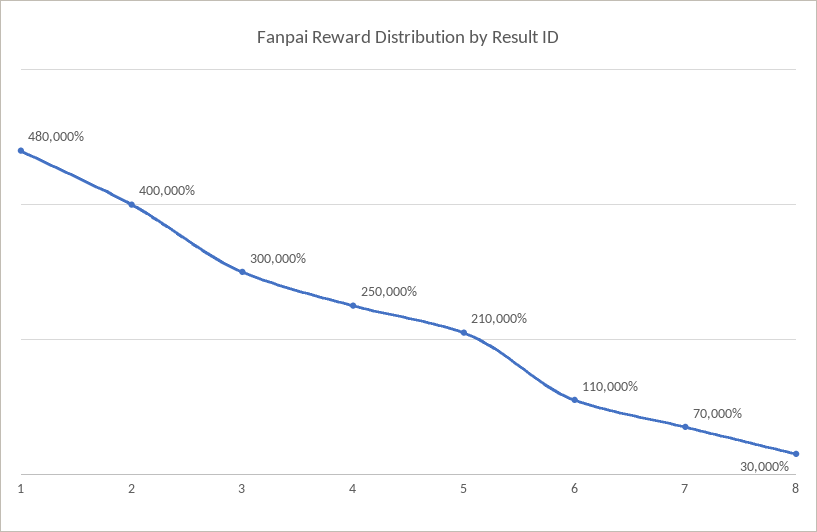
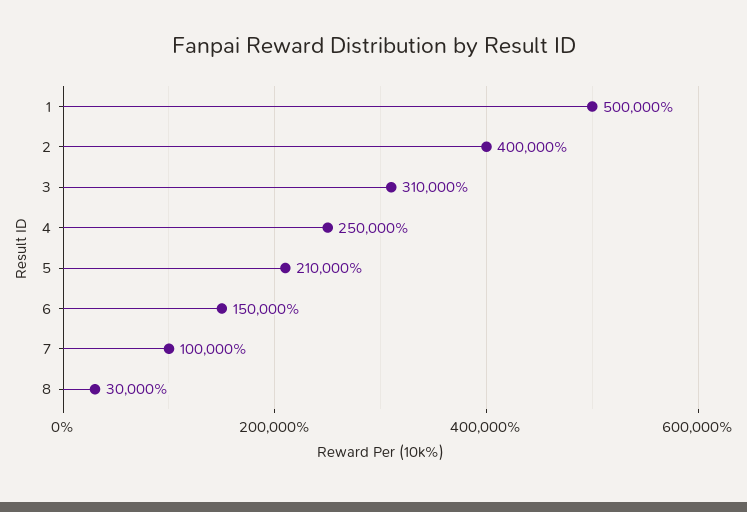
1: 480000 -> 500000
3: 300000 -> 310000
6: 110000 -> 150000
7: 70000 -> 100000

